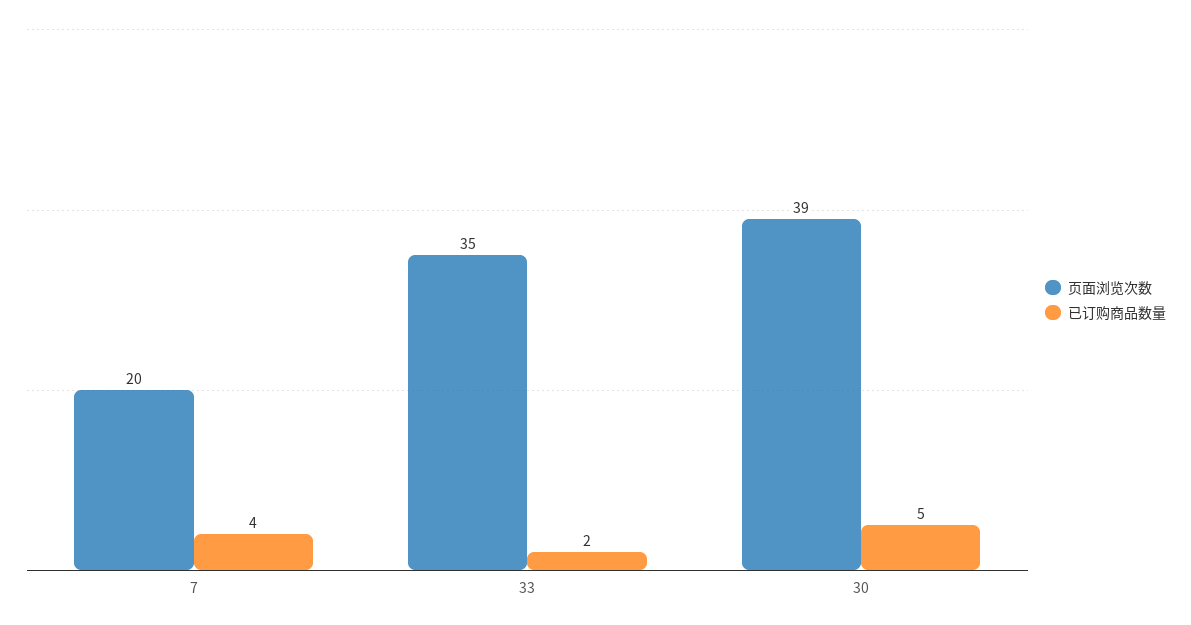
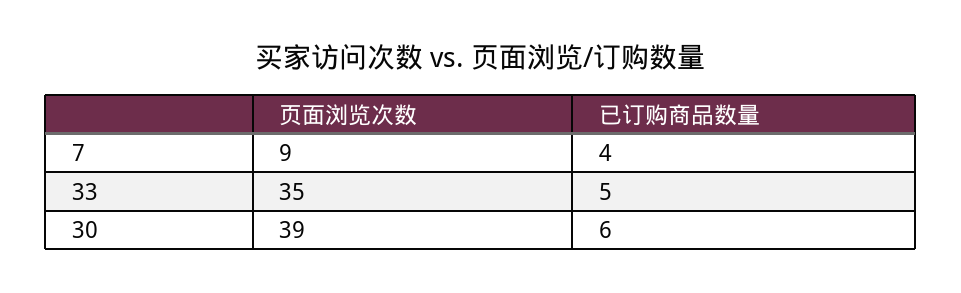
页面浏览次数, 7: 20 -> 9
已订购商品数量, 33: 2 -> 5
已订购商品数量, 30: 5 -> 6

